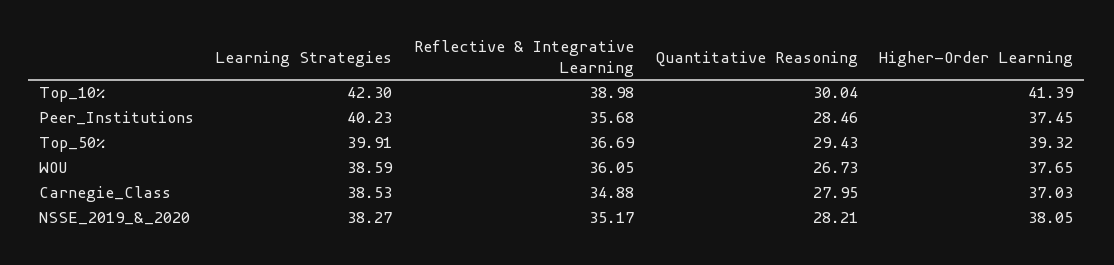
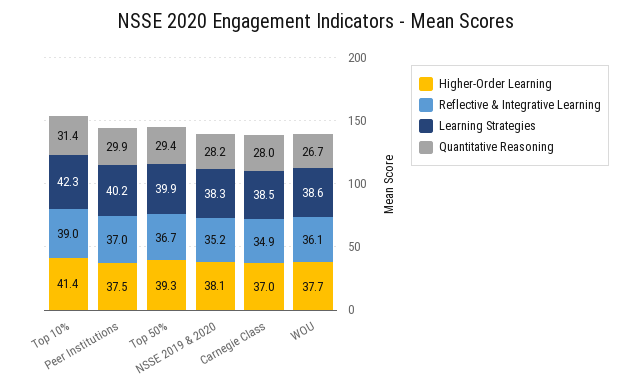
Quantitative Reasoning, Top_10%: 30.04 -> 31.4
Reflective & Integrative Learning, Peer_Institutions: 35.68 -> 37
Quantitative Reasoning, Peer_Institutions: 28.46 -> 29.9

